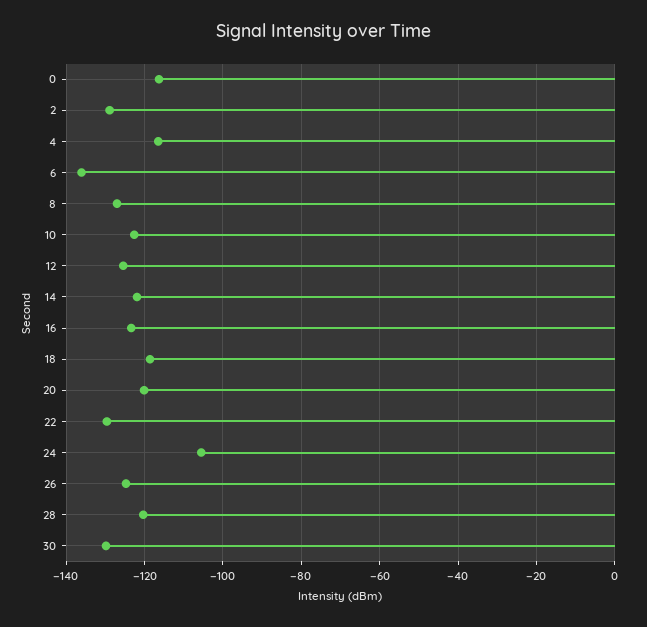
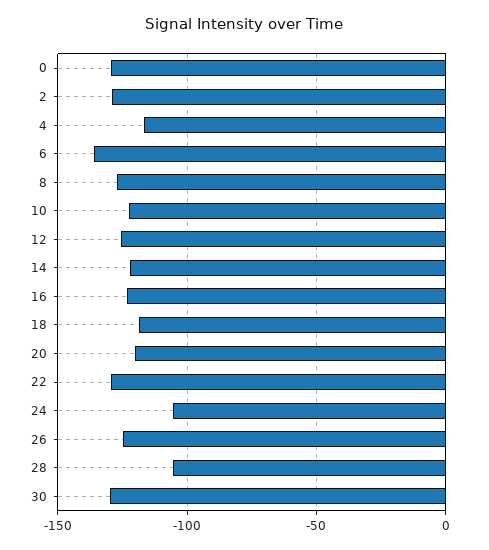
0: -116 -> -130
28: -120 -> -105

